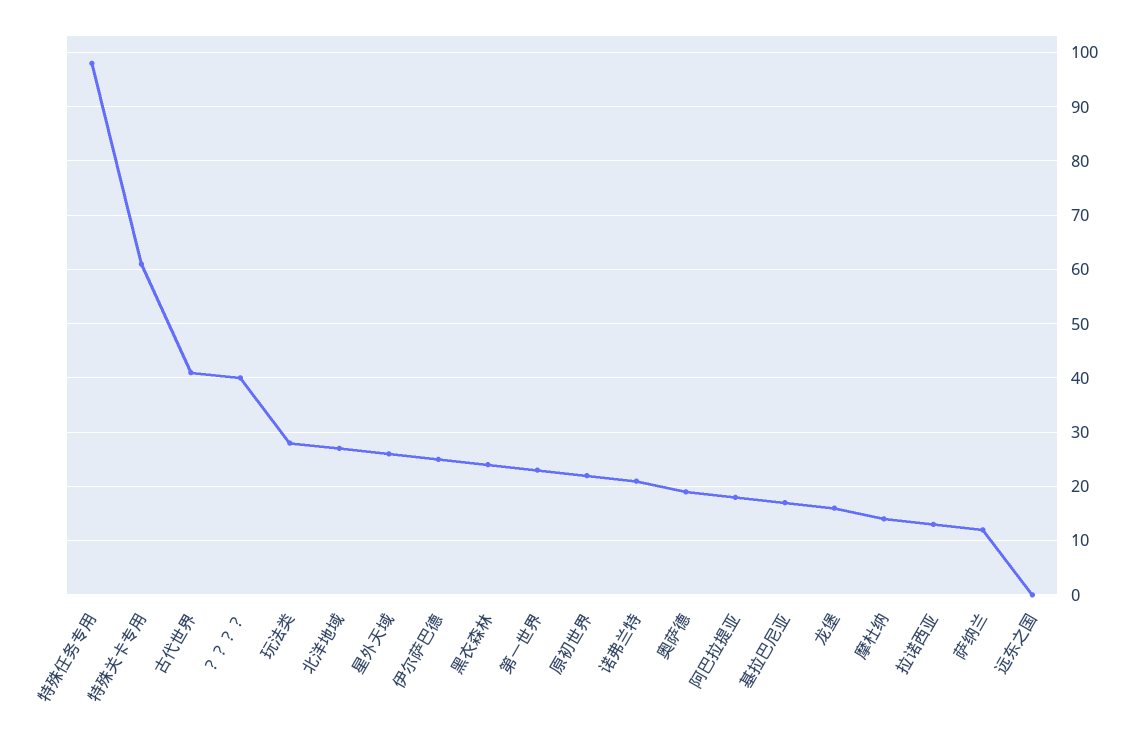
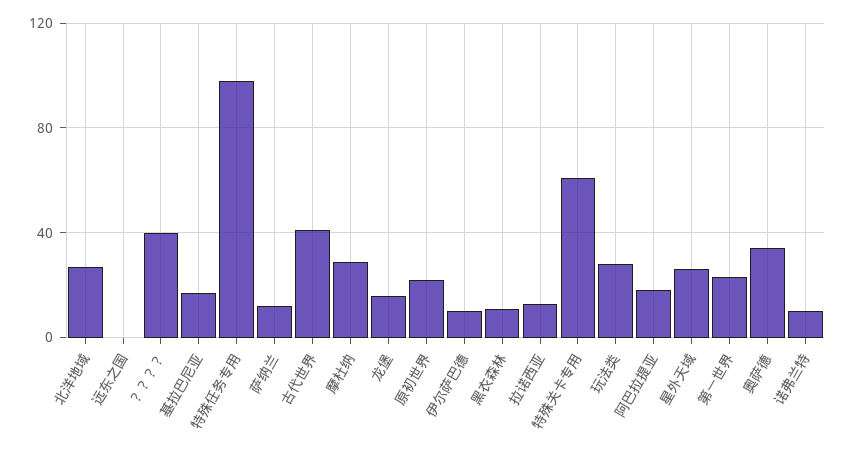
伊尔萨巴德: 25 -> 10
黑衣森林: 25 -> 10
诺弗兰特: 20 -> 10
奥萨德: 20 -> 35
摩杜纳: 15 -> 30

